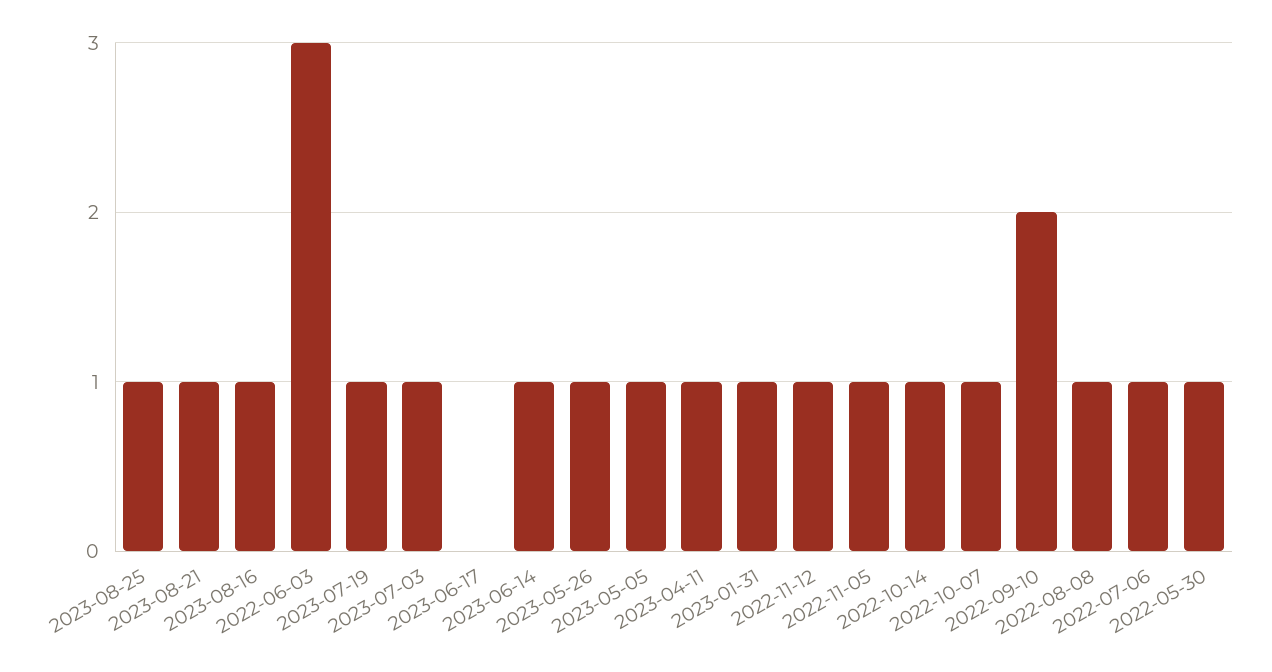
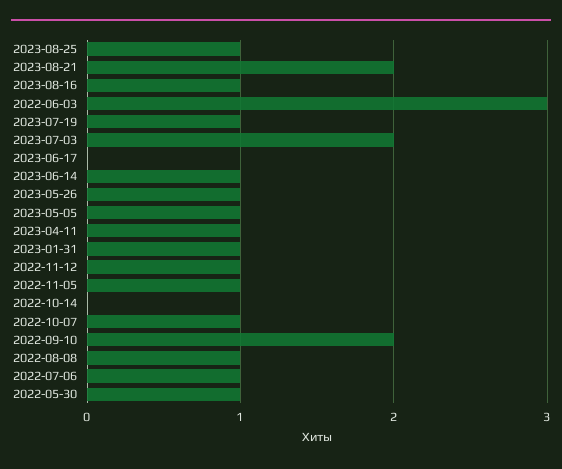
2023-08-21: 1 -> 2
2023-07-03: 1 -> 2
2022-10-14: 1 -> 0

